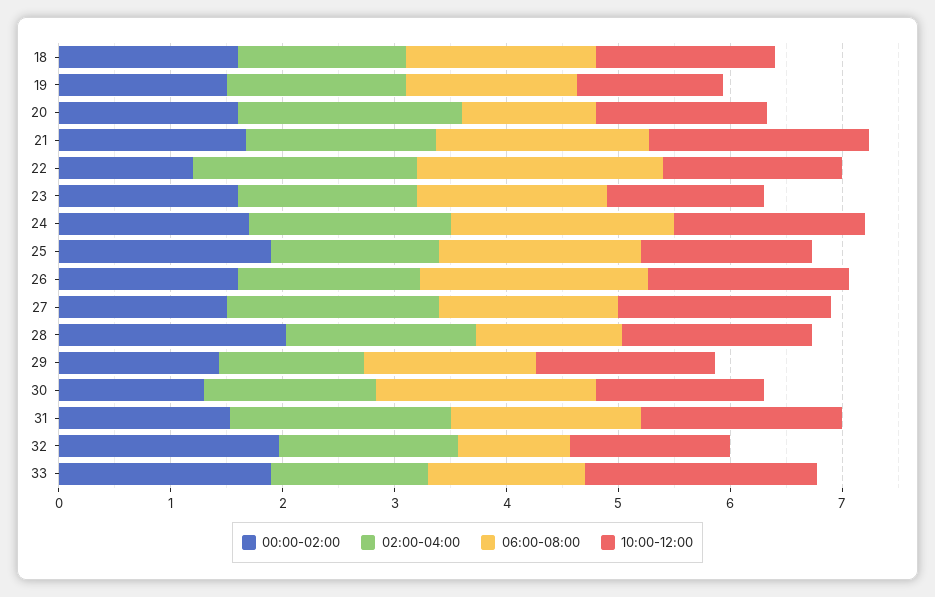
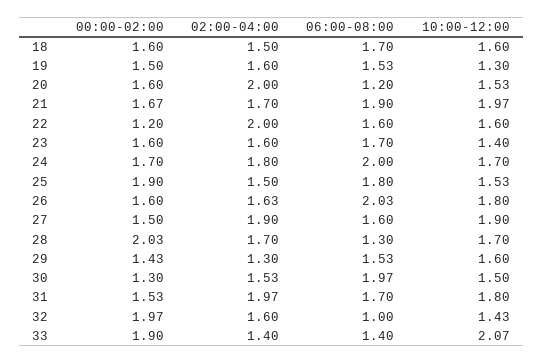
06:00-08:00, 22: 2.2 -> 1.6

